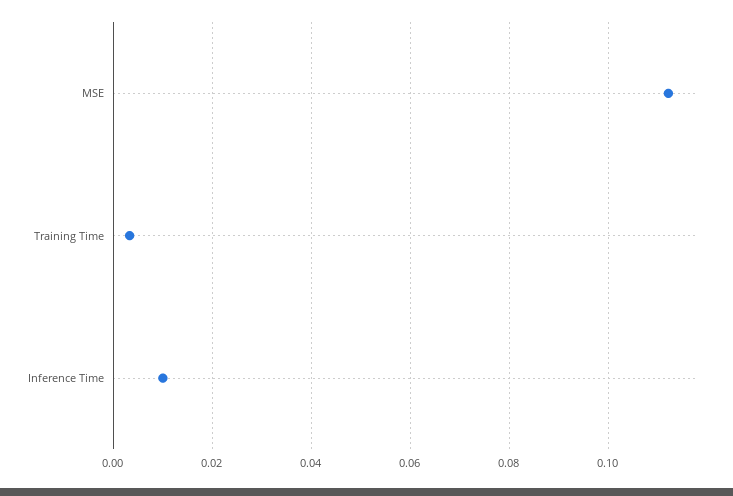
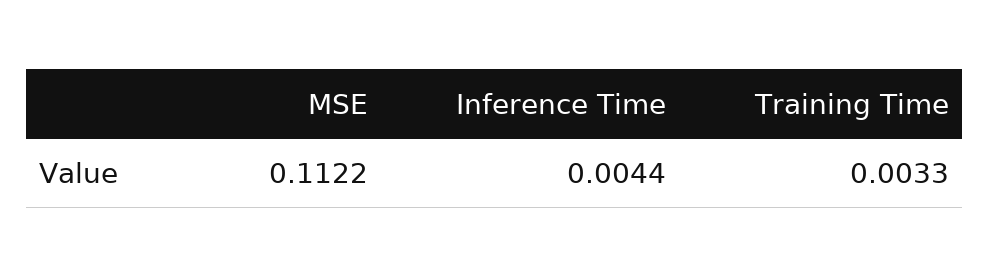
Inference Time: 0.01 -> 0.0044

